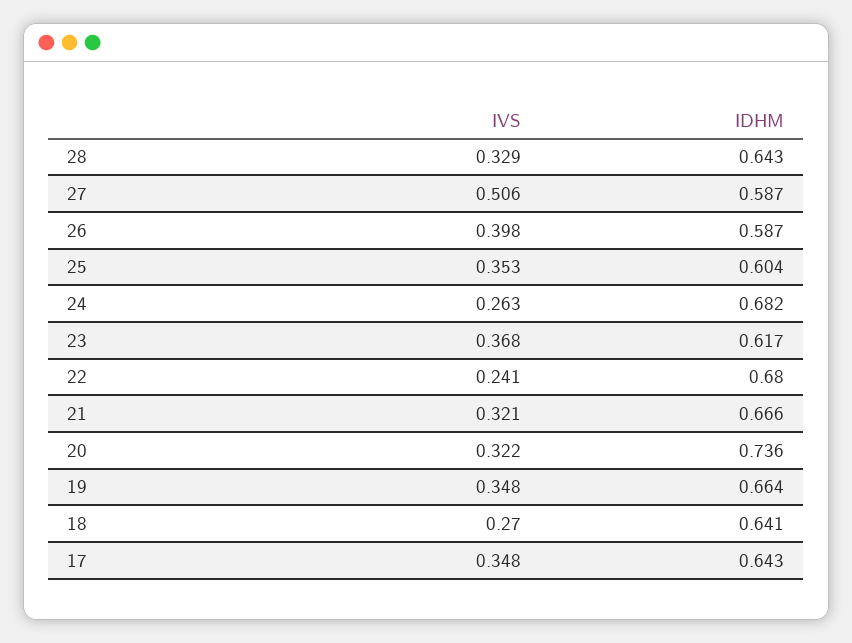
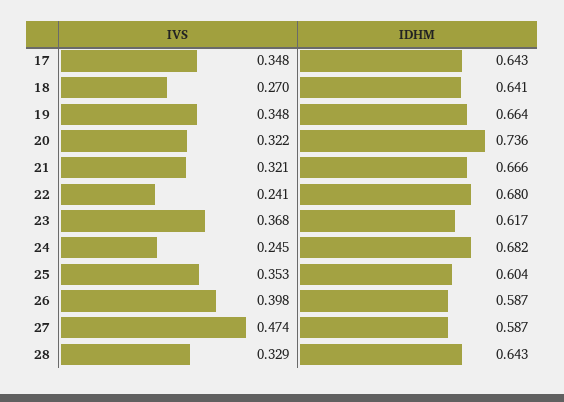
IVS, 27: 0.506 -> 0.474
IVS, 24: 0.263 -> 0.245

